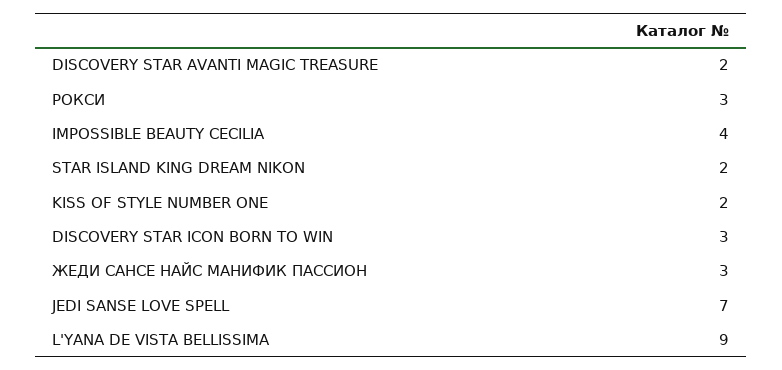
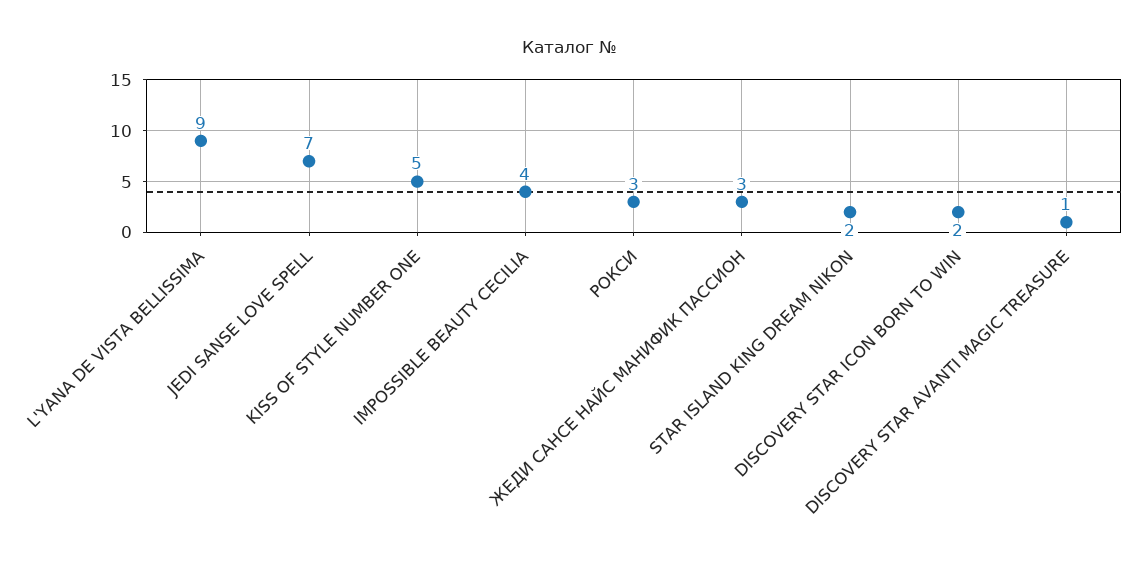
DISCOVERY STAR AVANTI MAGIC TREASURE: 2 -> 1
KISS OF STYLE NUMBER ONE: 2 -> 5
DISCOVERY STAR ICON BORN TO WIN: 3 -> 2

